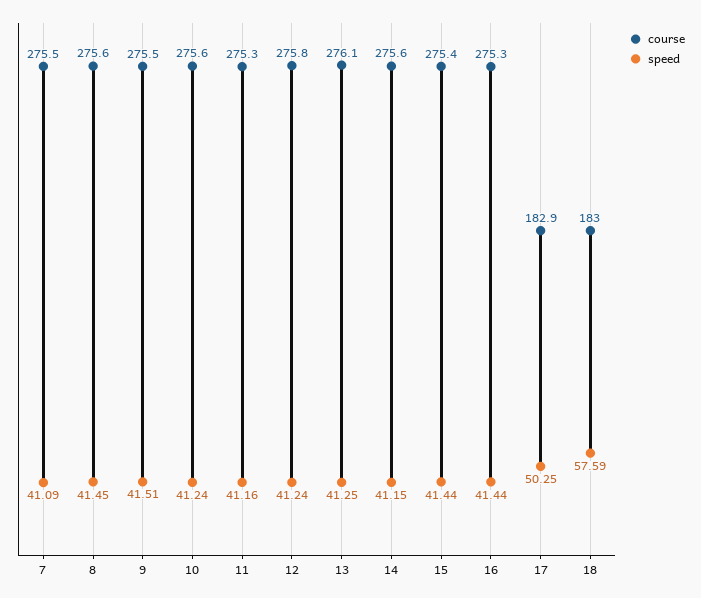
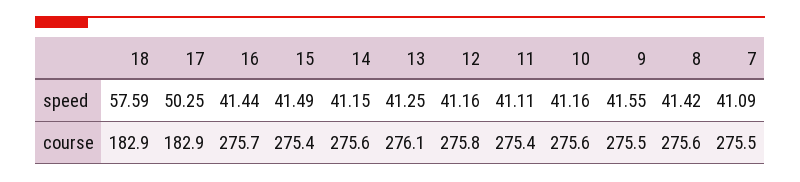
speed, 8: 41.45 -> 41.42
speed, 9: 41.51 -> 41.55
speed, 10: 41.24 -> 41.16
course, 11: 275.3 -> 275.4
speed, 11: 41.16 -> 41.11
speed, 12: 41.24 -> 41.16
speed, 15: 41.44 -> 41.49
course, 16: 275.3 -> 275.7
course, 18: 183 -> 182.9

